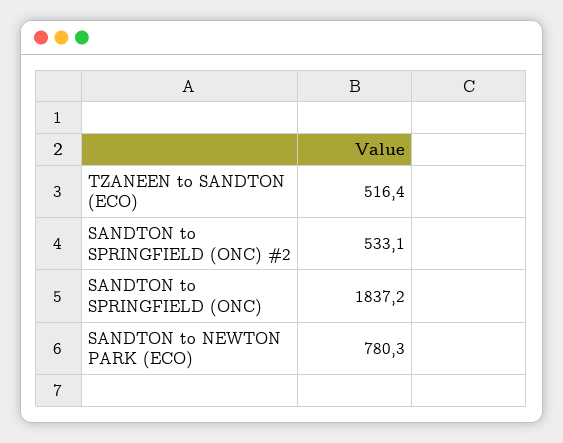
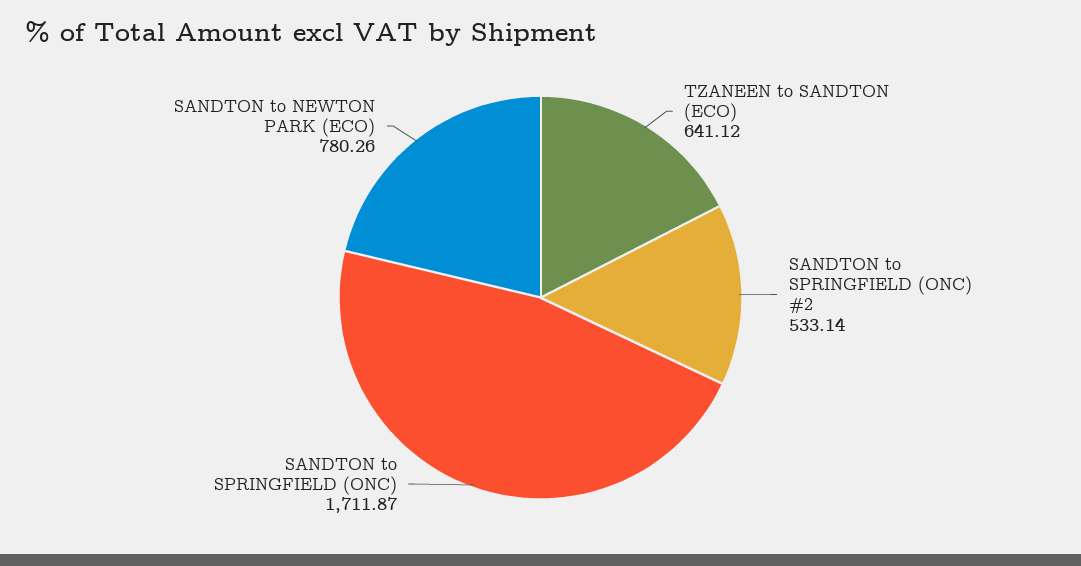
TZANEEN to SANDTON (ECO): 516.4 -> 641.12
SANDTON to SPRINGFIELD (ONC): 1837.2 -> 1711.87

